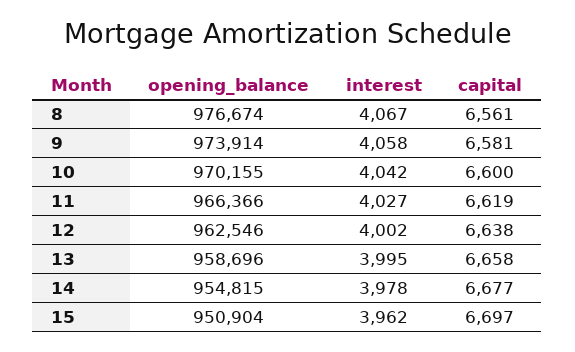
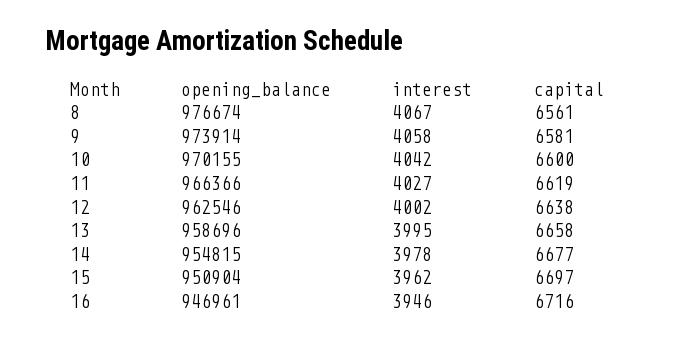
opening_balance, 16: none -> 946961
interest, 16: none -> 3946
capital, 16: none -> 6716

